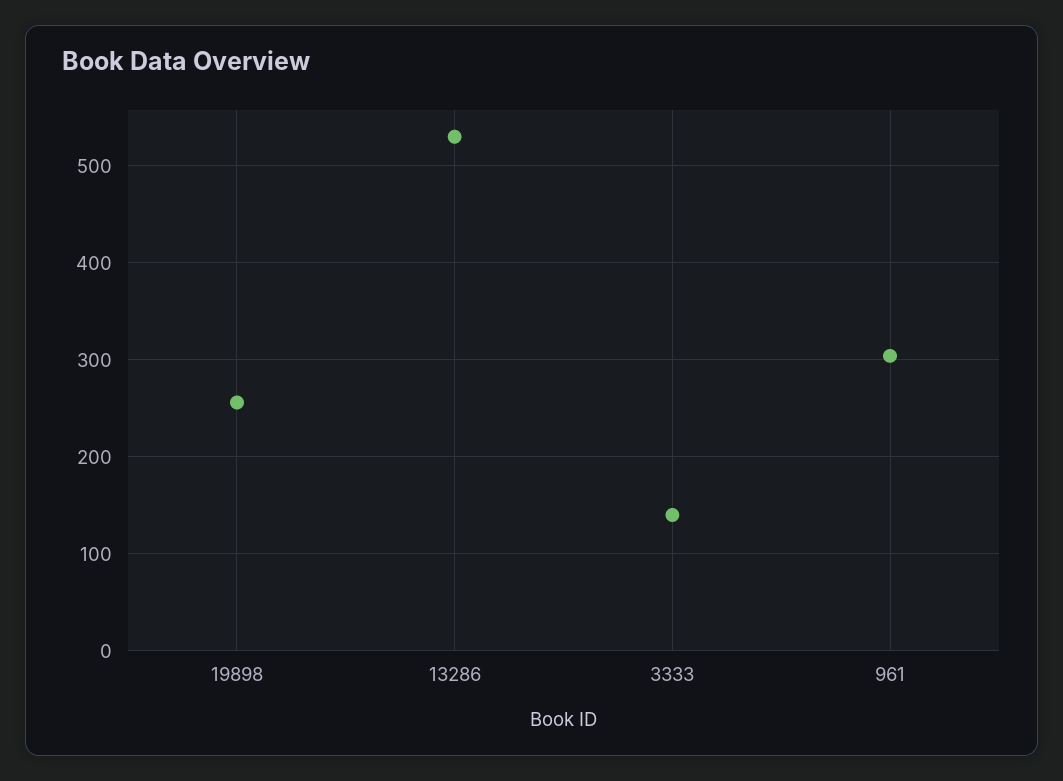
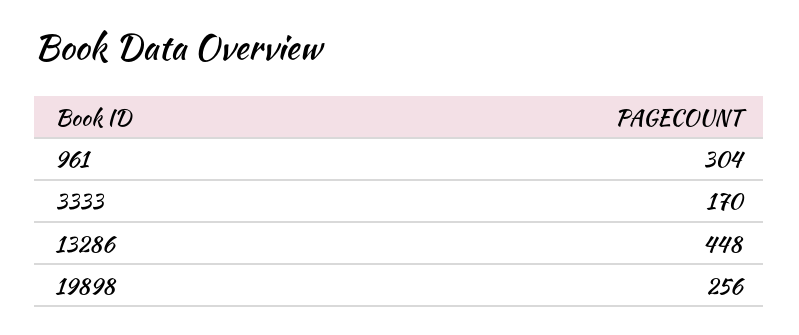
13286: 530 -> 448
3333: 140 -> 170

